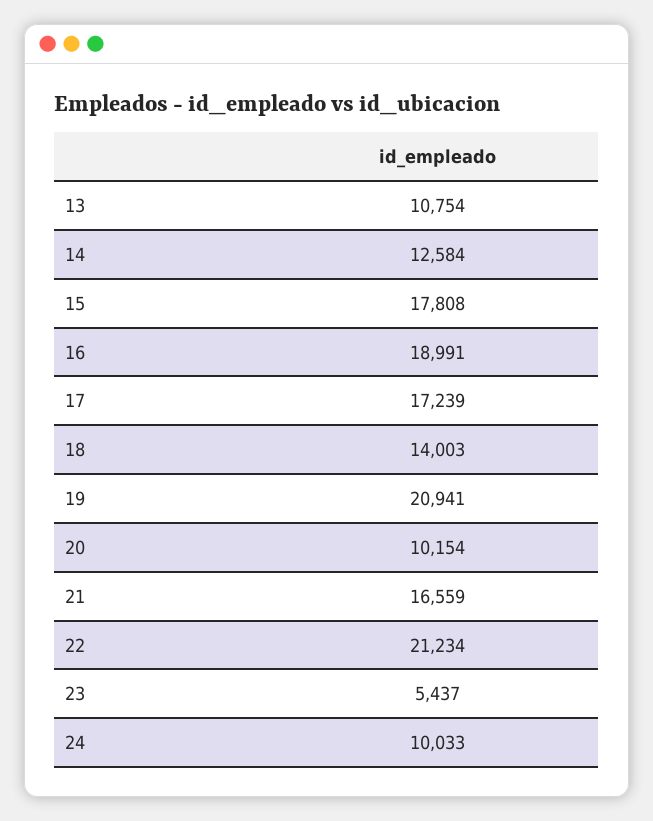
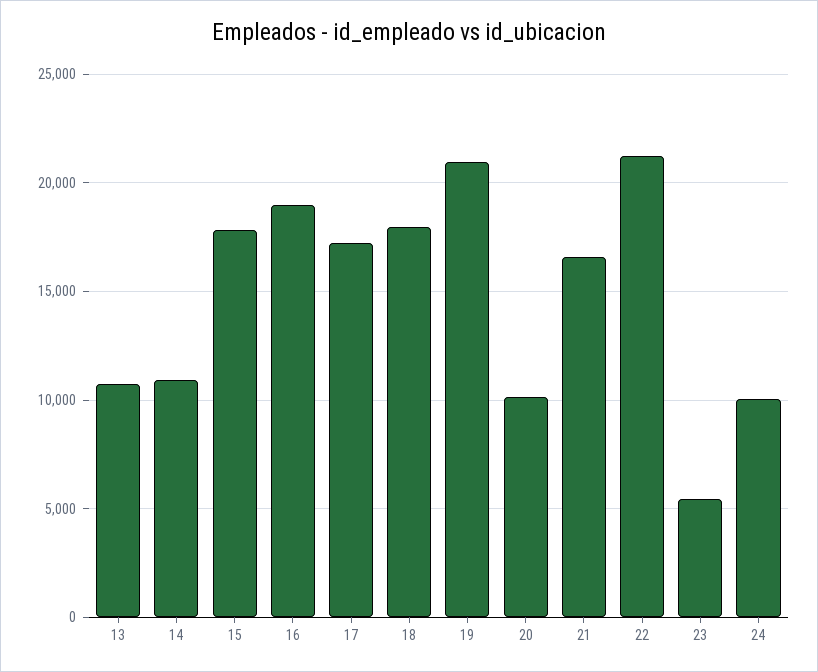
14: 12584 -> 11000
18: 14003 -> 18000

